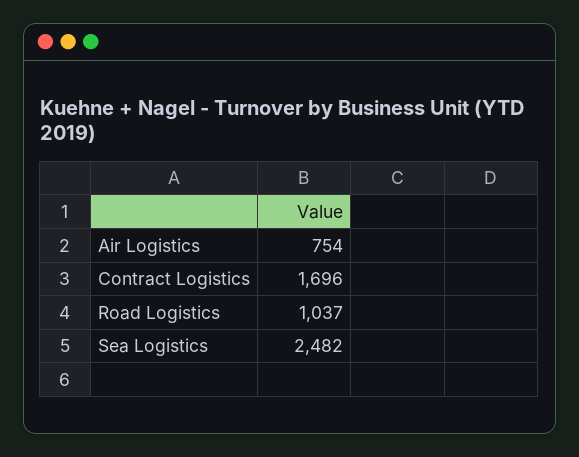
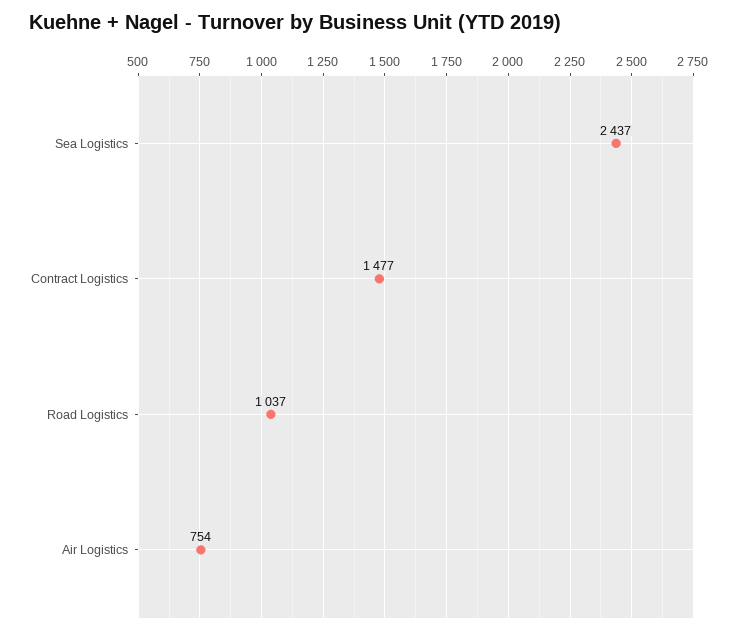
Contract Logistics: 1696 -> 1477
Sea Logistics: 2482 -> 2437

